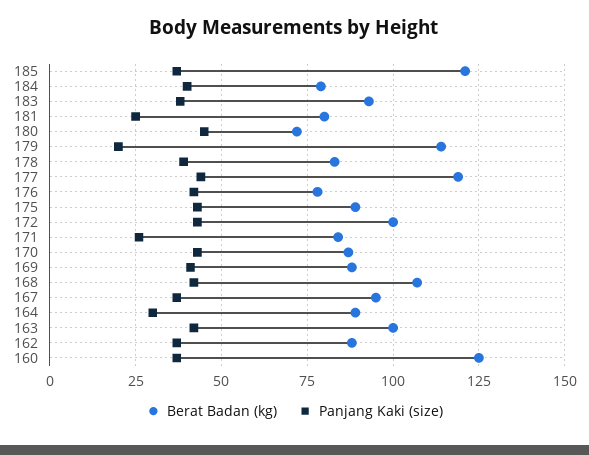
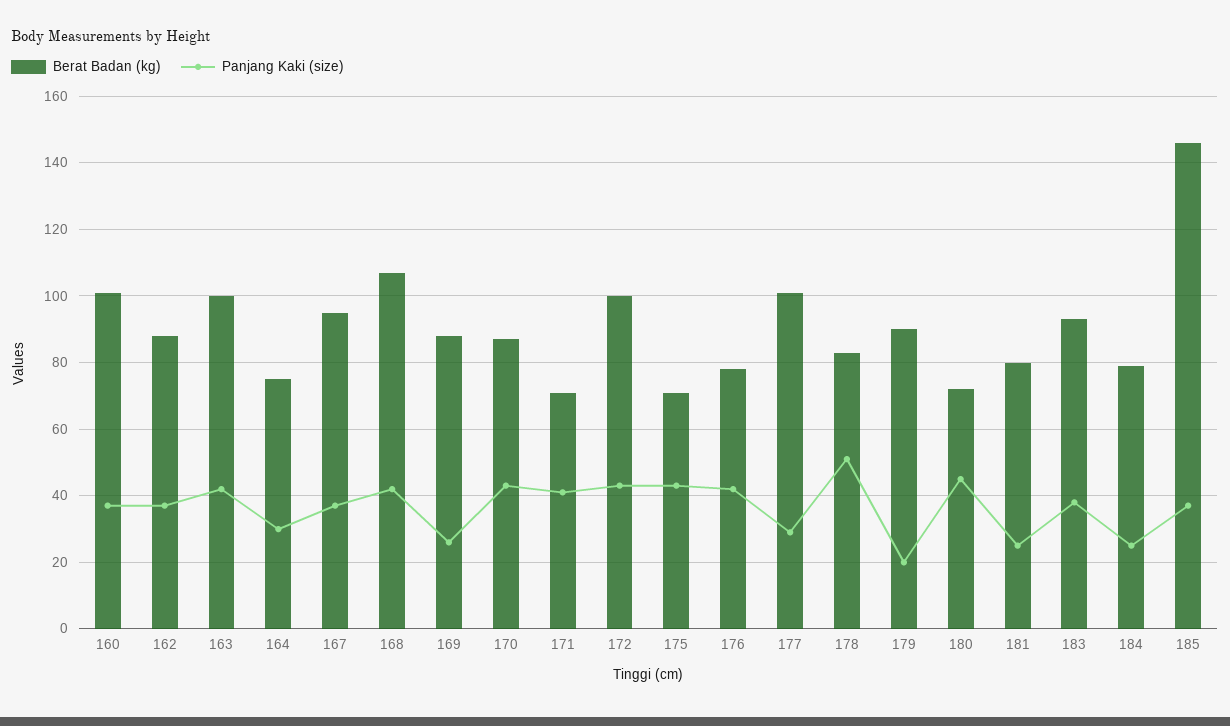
Berat Badan (kg), 185: 120 -> 145
Panjang Kaki (size), 184: 40 -> 25
Berat Badan (kg), 179: 115 -> 90
Panjang Kaki (size), 178: 40 -> 50
Berat Badan (kg), 177: 120 -> 100
Panjang Kaki (size), 177: 45 -> 30
Berat Badan (kg), 175: 90 -> 70
Berat Badan (kg), 171: 85 -> 70
Panjang Kaki (size), 171: 25 -> 40
Panjang Kaki (size), 169: 40 -> 25
Berat Badan (kg), 164: 90 -> 75
Berat Badan (kg), 160: 125 -> 100

